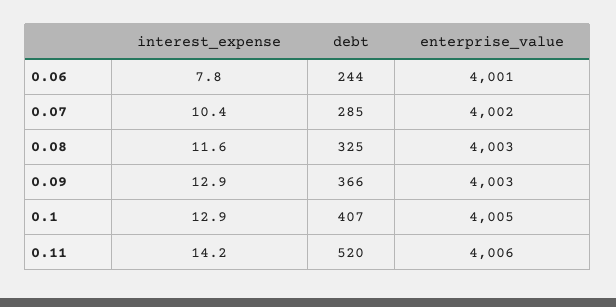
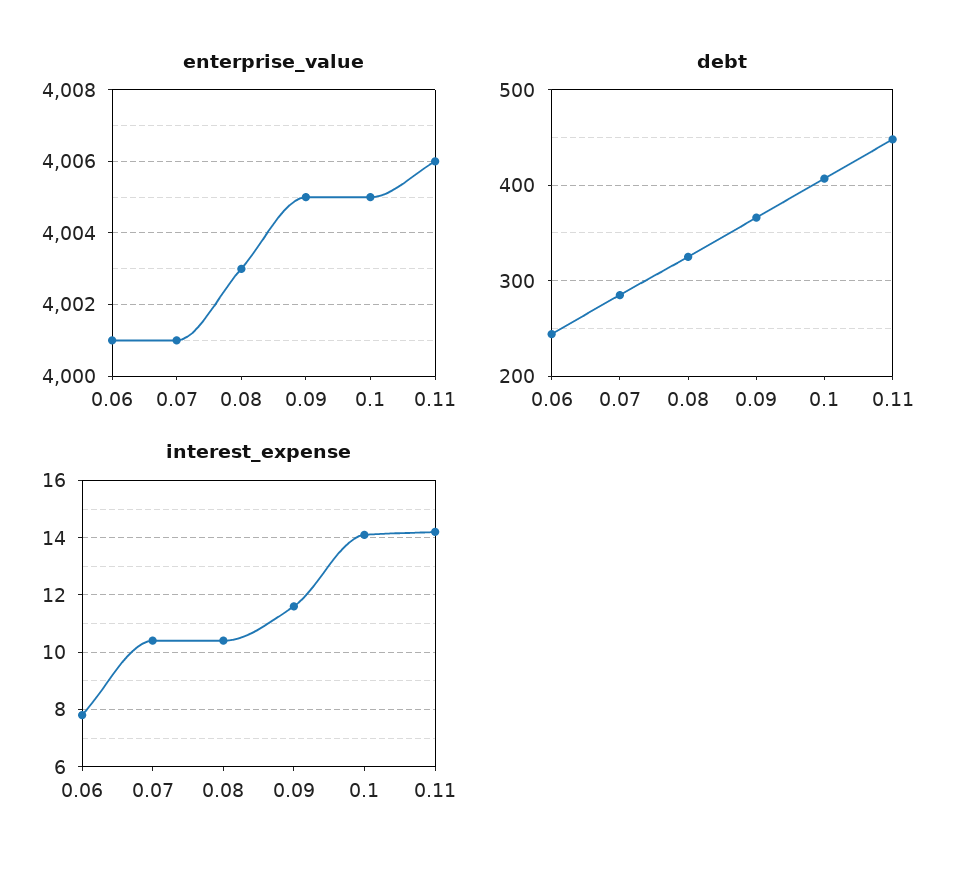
enterprise_value, 0.07: 4002 -> 4001
interest_expense, 0.08: 11.6 -> 10.5
interest_expense, 0.09: 12.9 -> 11.5
enterprise_value, 0.09: 4003 -> 4005
interest_expense, 0.1: 12.9 -> 14
debt, 0.11: 520 -> 450

